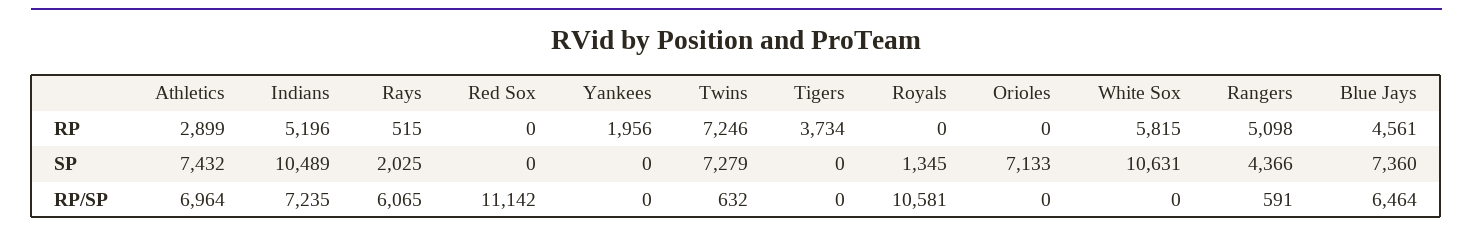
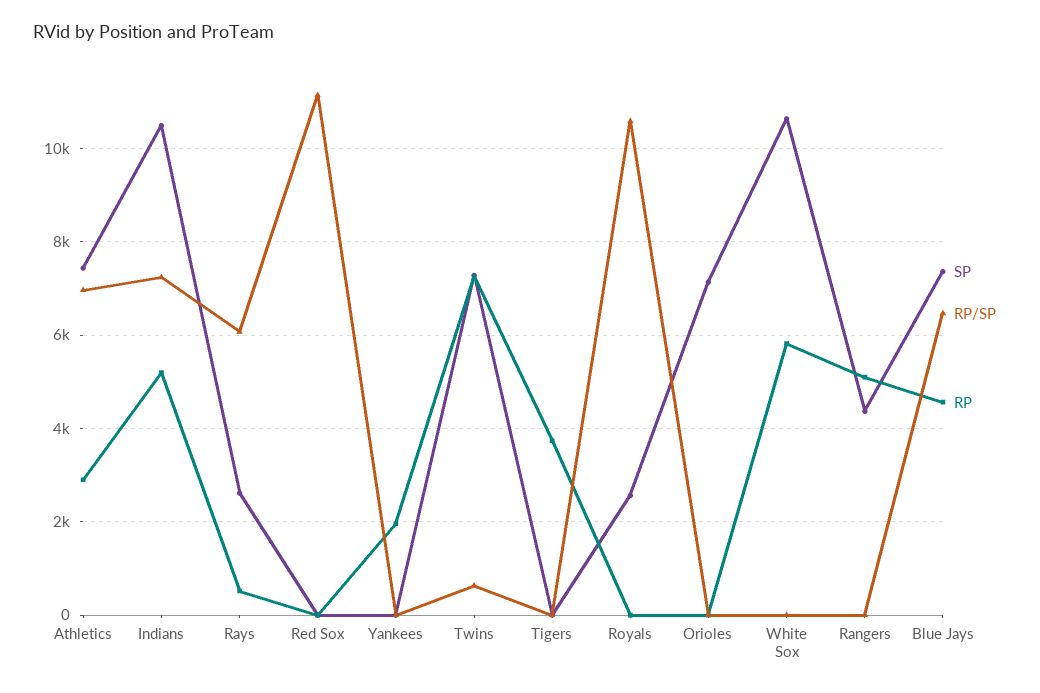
SP, Rays: 2025 -> 2600
SP, Royals: 1345 -> 2600
RP/SP, Rangers: 591 -> 0

